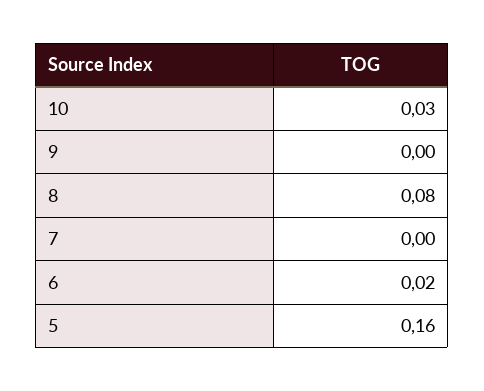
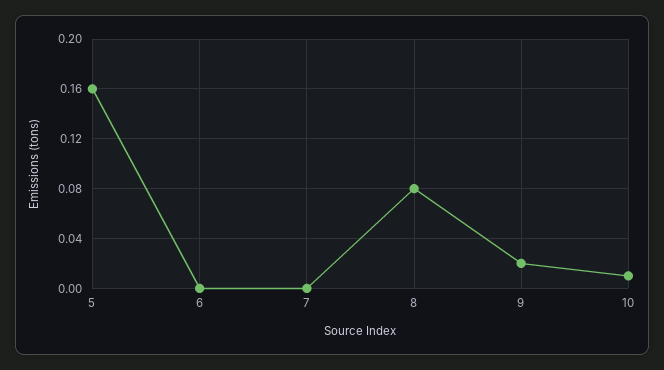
10: 0.03 -> 0.01
9: 0 -> 0.02
6: 0.02 -> 0

